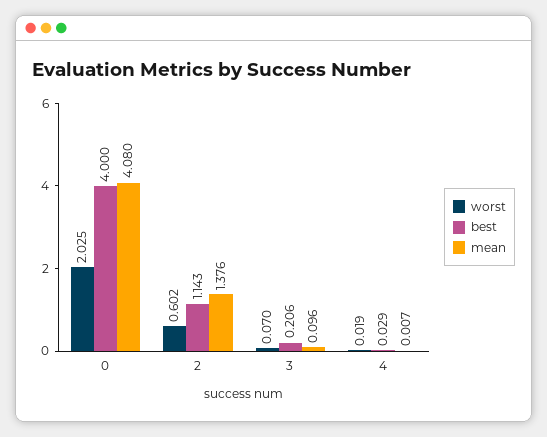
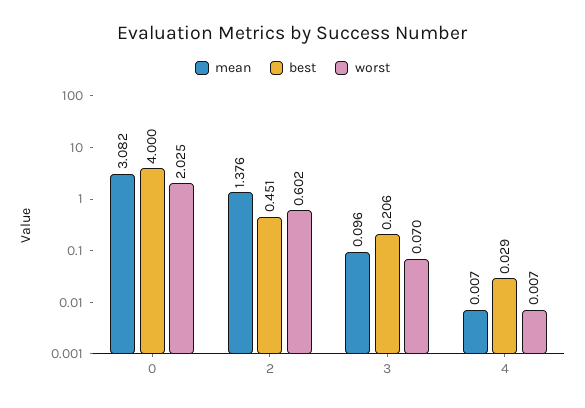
mean, 0: 4.08 -> 3.082
best, 2: 1.143 -> 0.451
worst, 4: 0.019 -> 0.007

